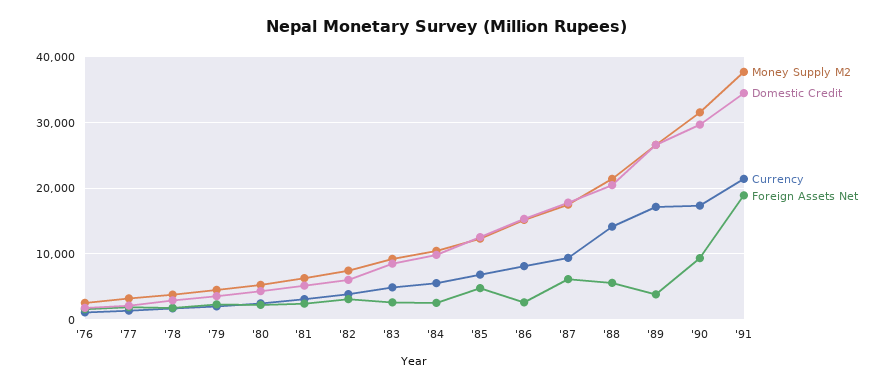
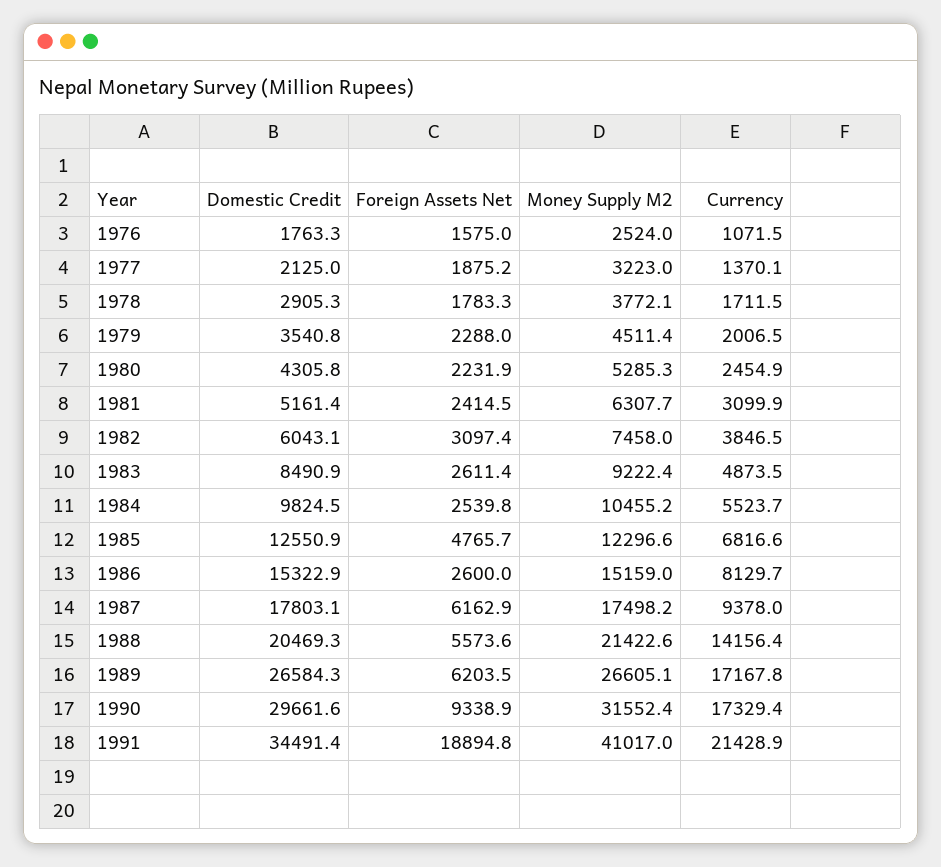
Foreign Assets Net, '89: 4000 -> 6203.5
Money Supply M2, '91: 38000 -> 41017

